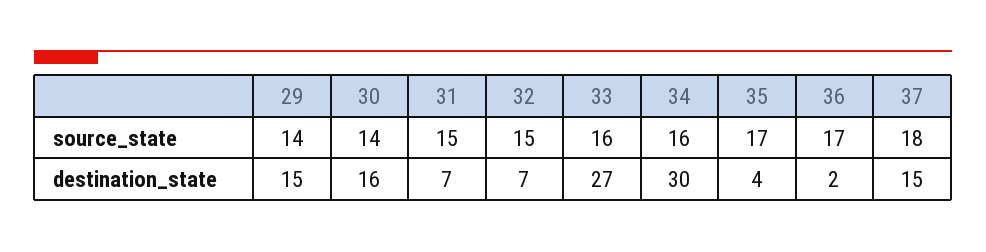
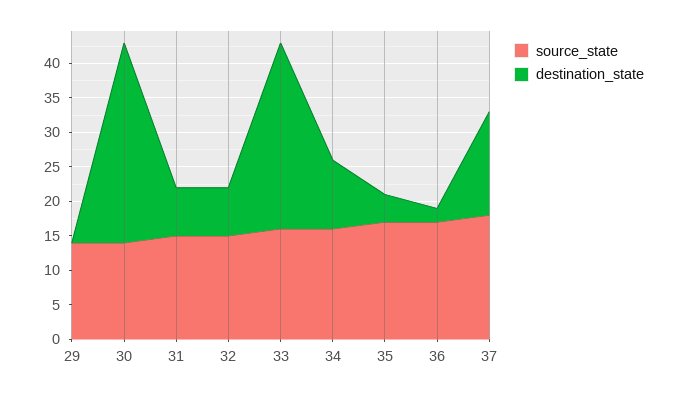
destination_state, 29: 15 -> 0
destination_state, 30: 16 -> 30
destination_state, 34: 30 -> 10

